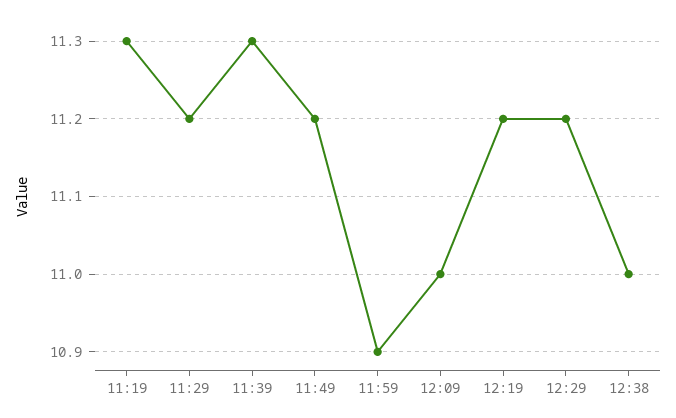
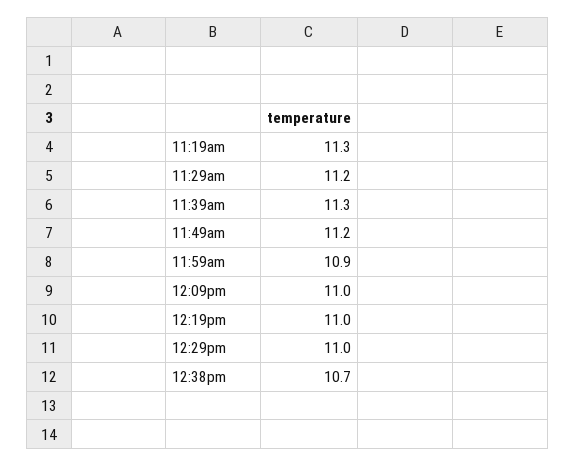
12:19: 11.2 -> 11
12:29: 11.2 -> 11
12:38: 11 -> 10.7

